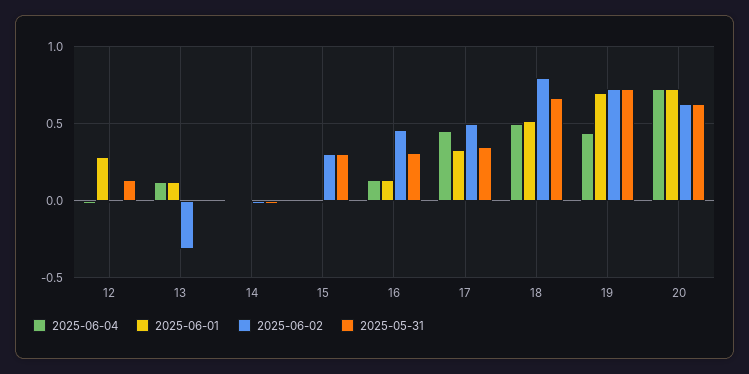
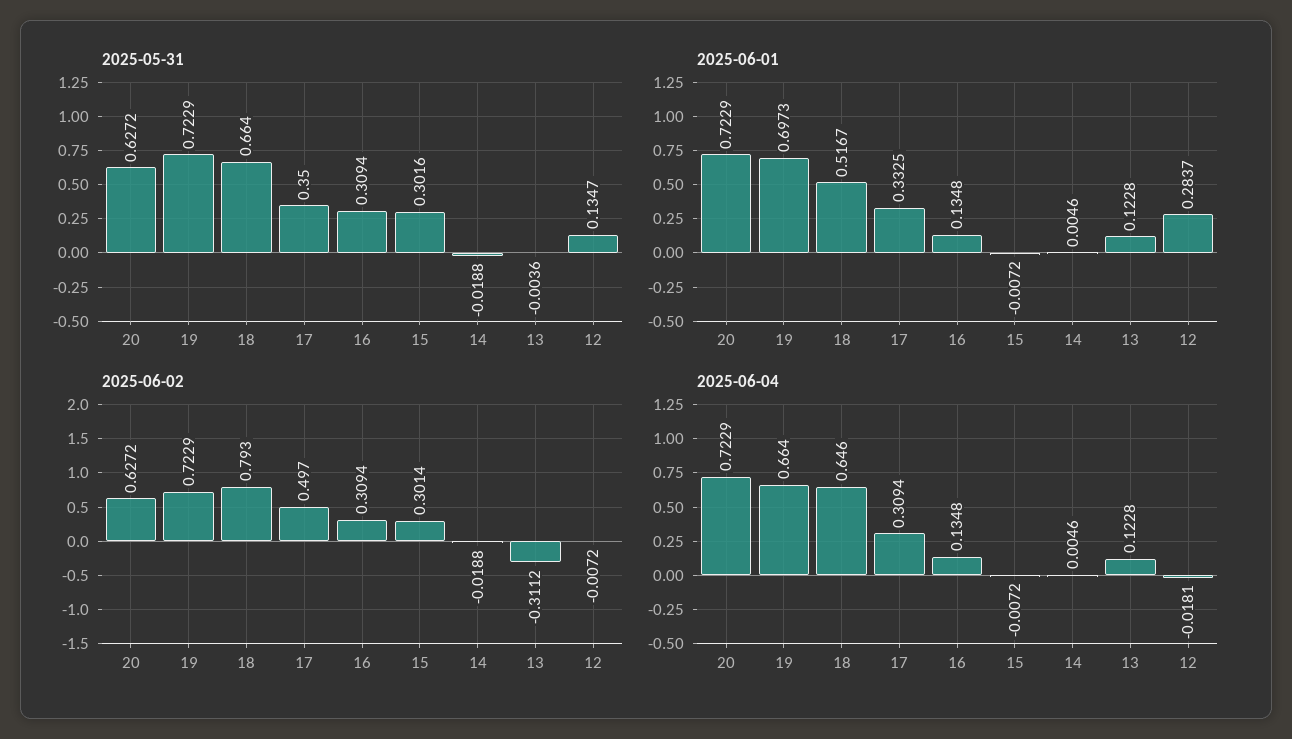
2025-06-02, 16: 0.45 -> 0.3094
2025-06-04, 17: 0.45 -> 0.3094
2025-06-04, 18: 0.5 -> 0.646
2025-06-04, 19: 0.45 -> 0.664

